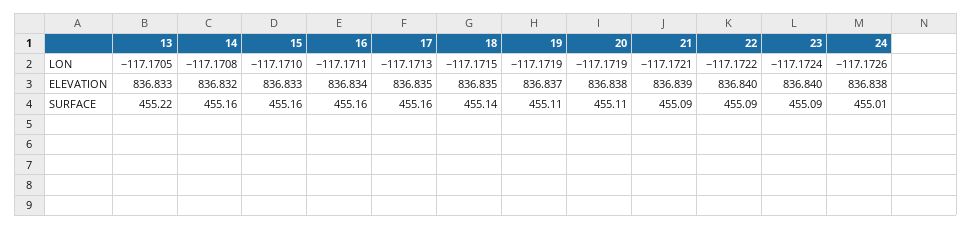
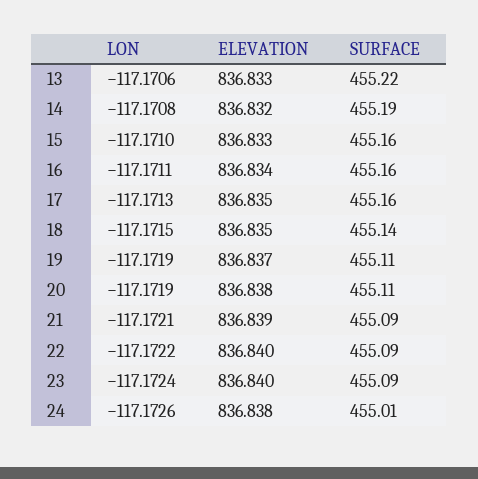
13, LON: -117.1705 -> -117.1706
14, SURFACE: 455.16 -> 455.19

